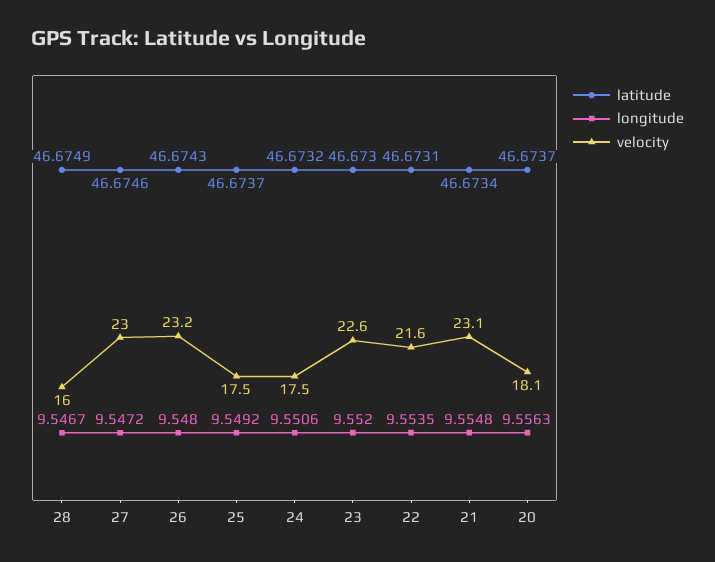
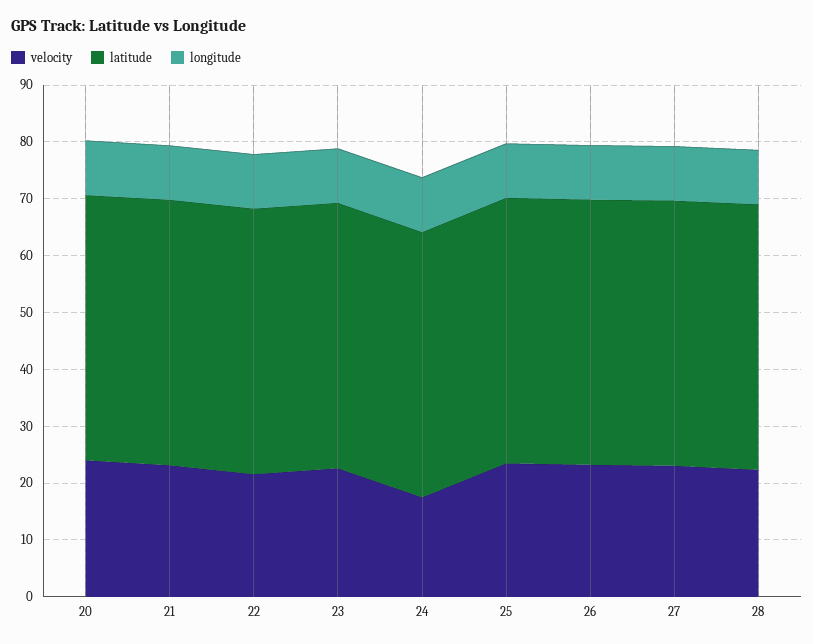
velocity, 28: 16 -> 22
velocity, 25: 17.5 -> 24
velocity, 20: 18.1 -> 24

